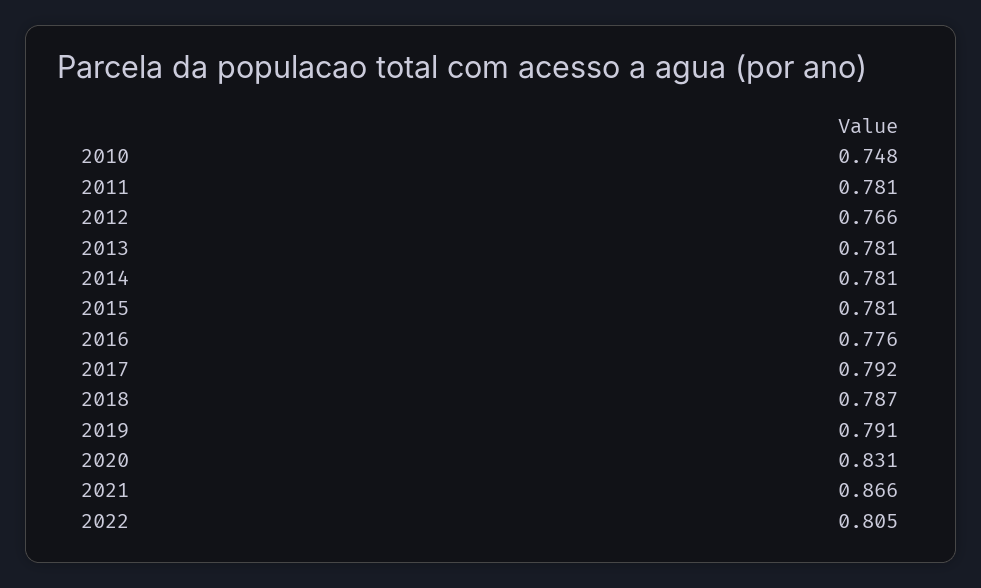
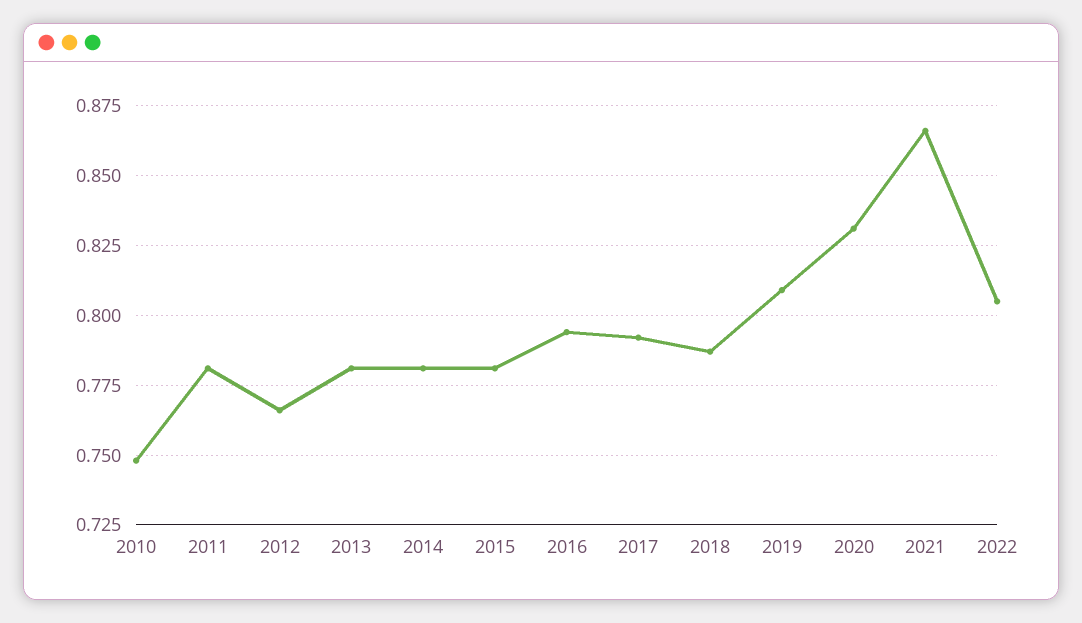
2016: 0.776 -> 0.795
2019: 0.791 -> 0.81

